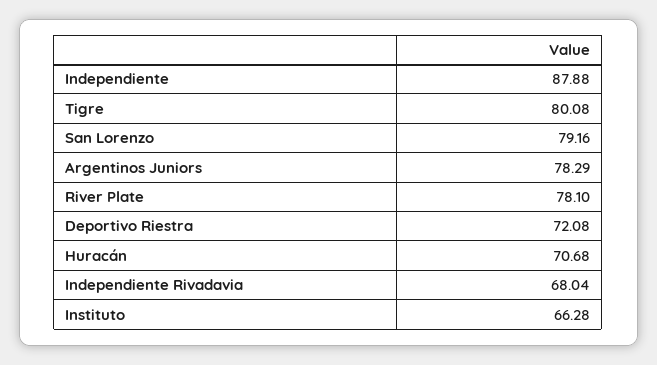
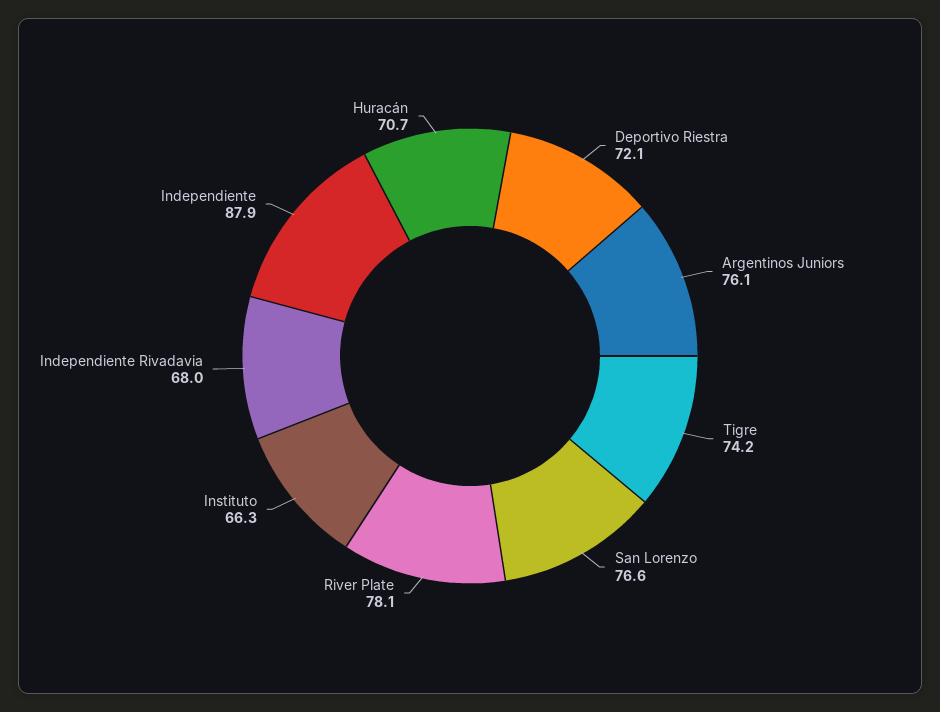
Tigre: 80.08 -> 74.2
San Lorenzo: 79.16 -> 76.6
Argentinos Juniors: 78.29 -> 76.1

